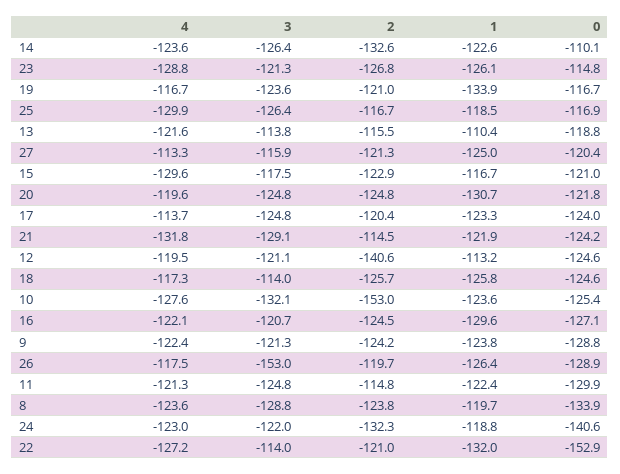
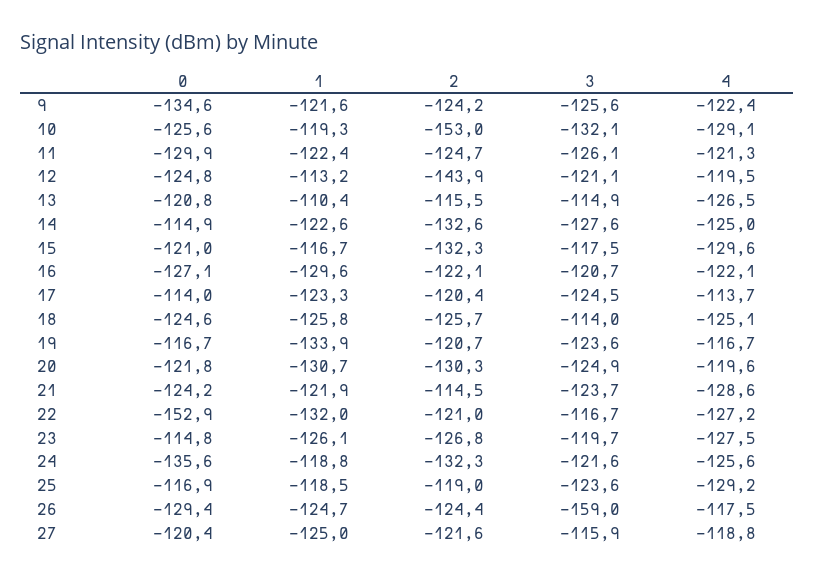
4, 14: -123.6 -> -125
3, 14: -126.4 -> -127.6
0, 14: -110.1 -> -114.9
4, 23: -128.8 -> -127.5
3, 23: -121.3 -> -119.7
2, 19: -121 -> -120.7
4, 25: -129.9 -> -129.2
3, 25: -126.4 -> -123.6
2, 25: -116.7 -> -119
4, 13: -121.6 -> -126.5
3, 13: -113.8 -> -114.9
0, 13: -118.8 -> -120.8
4, 27: -113.3 -> -118.8
2, 27: -121.3 -> -121.6
2, 15: -122.9 -> -132.3
3, 20: -124.8 -> -124.9
2, 20: -124.8 -> -130.3
3, 17: -124.8 -> -124.5
0, 17: -124 -> -114
4, 21: -131.8 -> -128.6
3, 21: -129.1 -> -123.7
2, 12: -140.6 -> -143.9
0, 12: -124.6 -> -124.8
4, 18: -117.3 -> -125.1
4, 10: -127.6 -> -129.1
1, 10: -123.6 -> -119.3
0, 10: -125.4 -> -125.6
2, 16: -124.5 -> -122.1
3, 9: -121.3 -> -125.6
1, 9: -123.8 -> -121.6
0, 9: -128.8 -> -134.6
3, 26: -153 -> -159
2, 26: -119.7 -> -124.4
1, 26: -126.4 -> -124.7
0, 26: -128.9 -> -129.4
3, 11: -124.8 -> -126.1
2, 11: -114.8 -> -124.7
4, 8: -123.6 -> none
3, 8: -128.8 -> none
2, 8: -123.8 -> none
1, 8: -119.7 -> none
0, 8: -133.9 -> none
4, 24: -123 -> -125.6
3, 24: -122 -> -121.6
0, 24: -140.6 -> -135.6
3, 22: -114 -> -116.7

